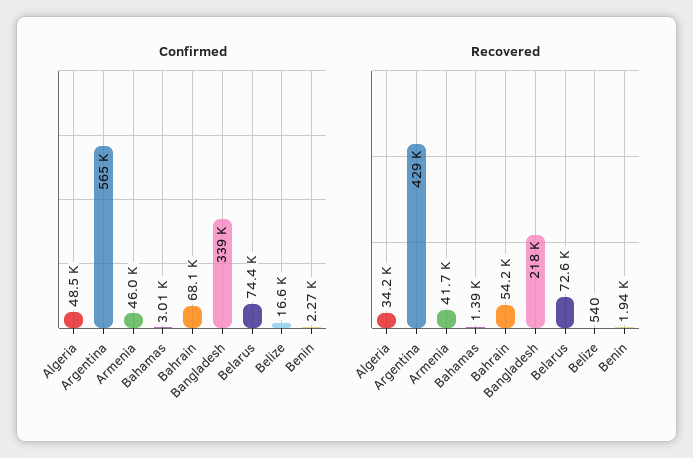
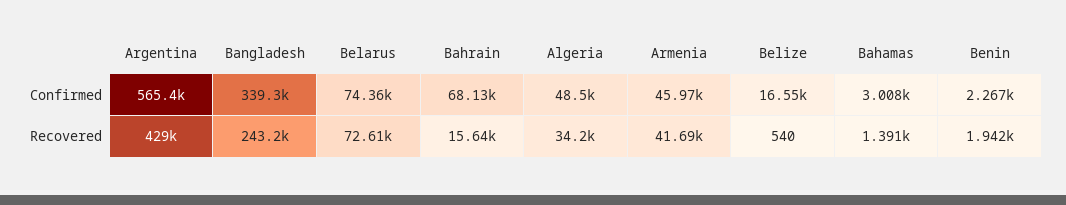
Recovered, Bahrain: 54200 -> 15640
Recovered, Bangladesh: 218000 -> 243200

